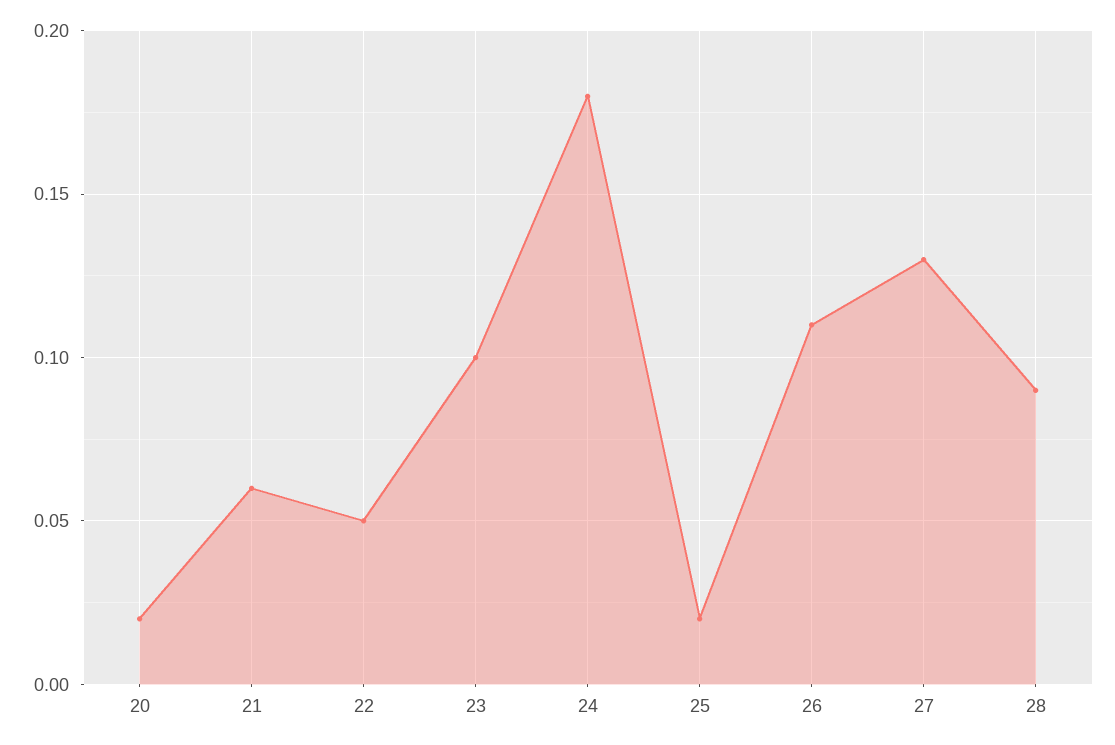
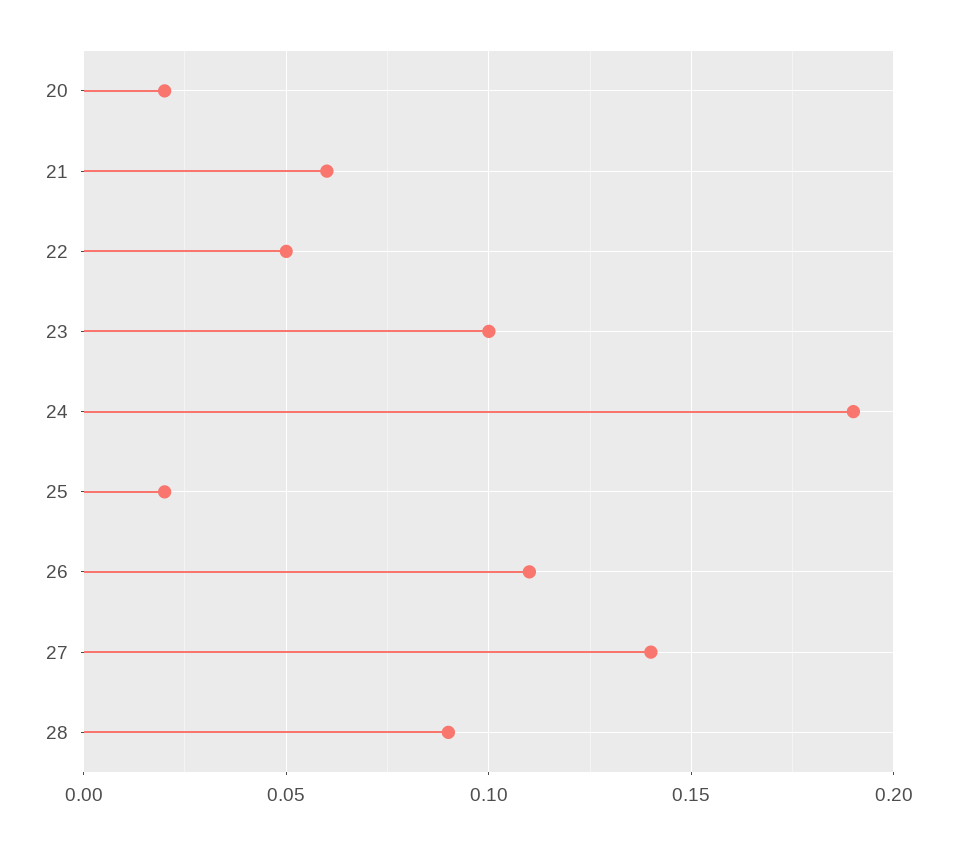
24: 0.18 -> 0.19
27: 0.13 -> 0.14

